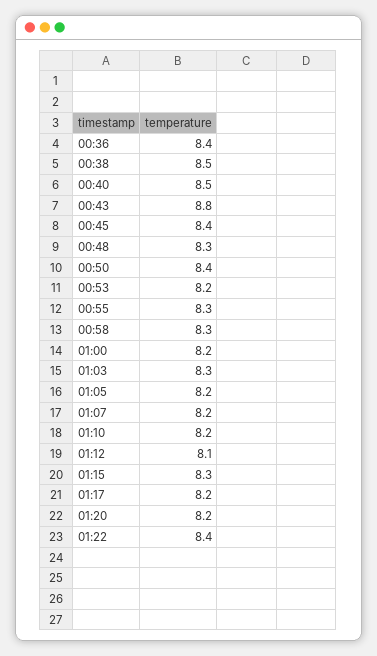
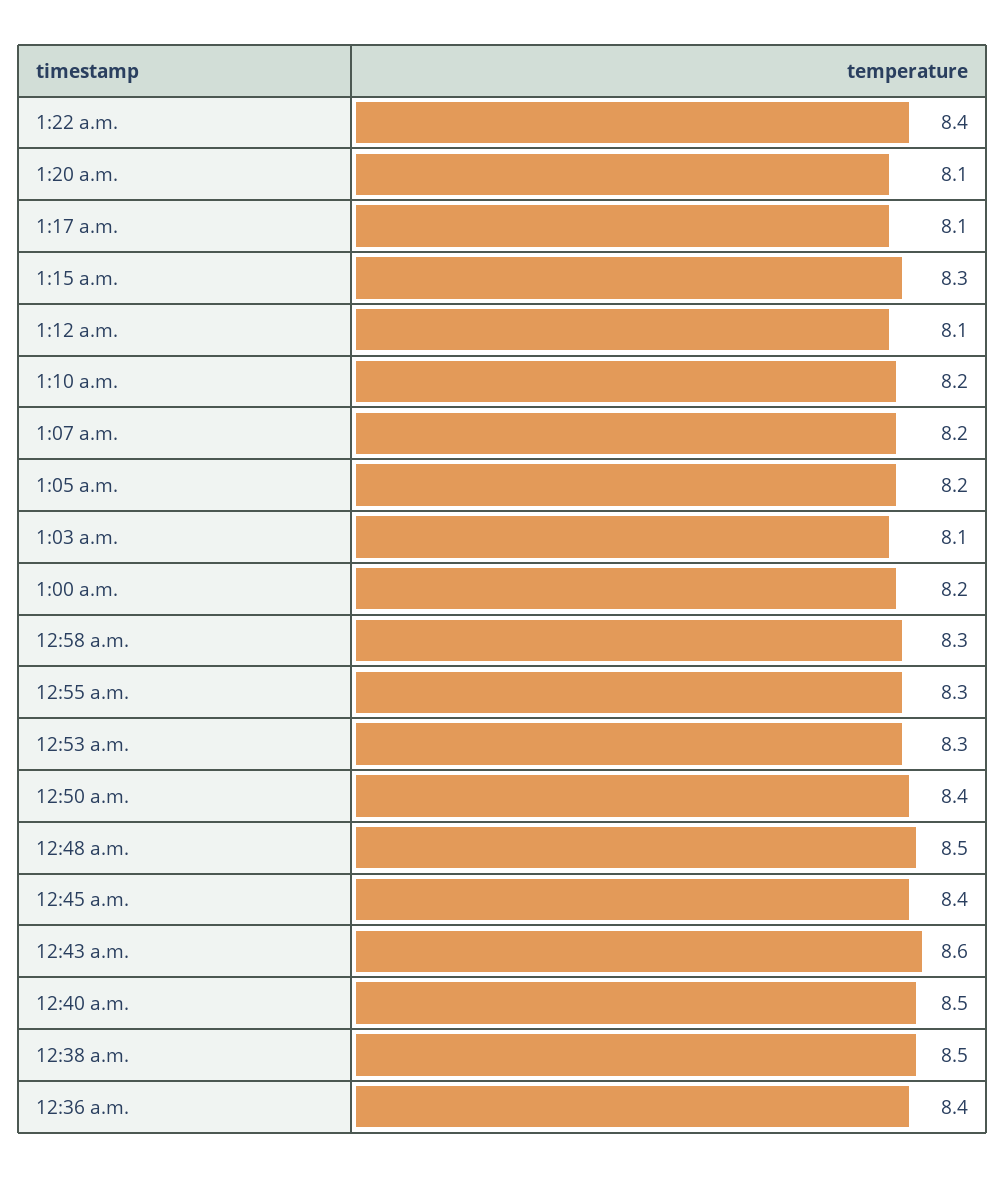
00:43: 8.8 -> 8.6
00:48: 8.3 -> 8.5
00:53: 8.2 -> 8.3
01:03: 8.3 -> 8.1
01:17: 8.2 -> 8.1
01:20: 8.2 -> 8.1

